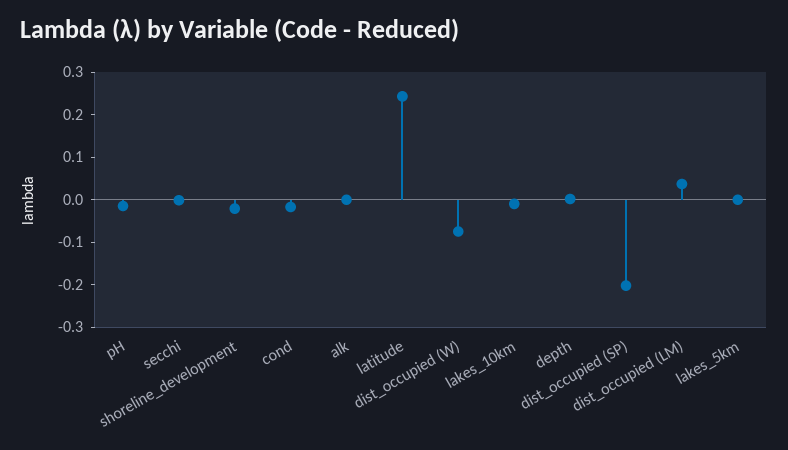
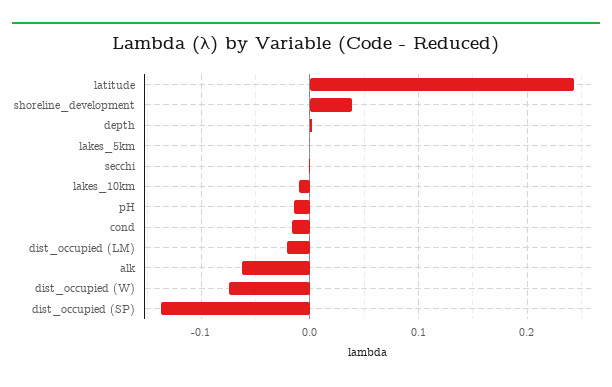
shoreline_development: -0.02 -> 0.04
alk: 0 -> -0.06
dist_occupied (SP): -0.2 -> -0.14
dist_occupied (LM): 0.04 -> -0.02

